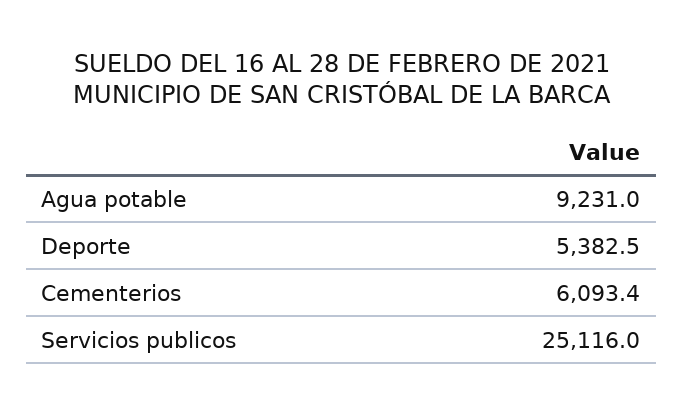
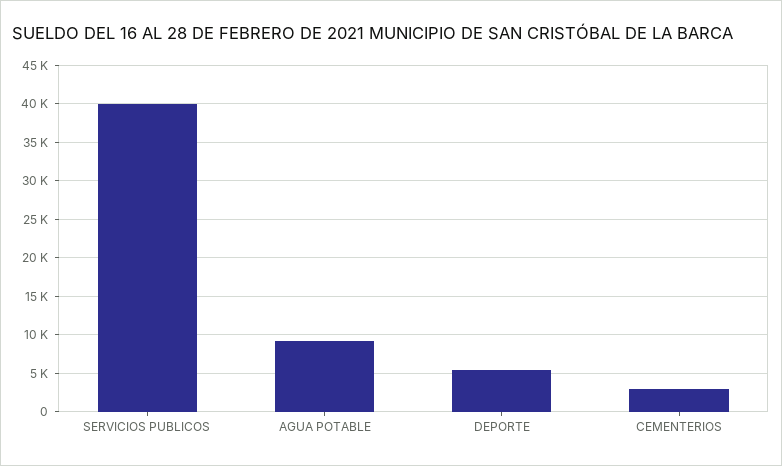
Cementerios: 6093.4 -> 3000
Servicios publicos: 25116 -> 40000

